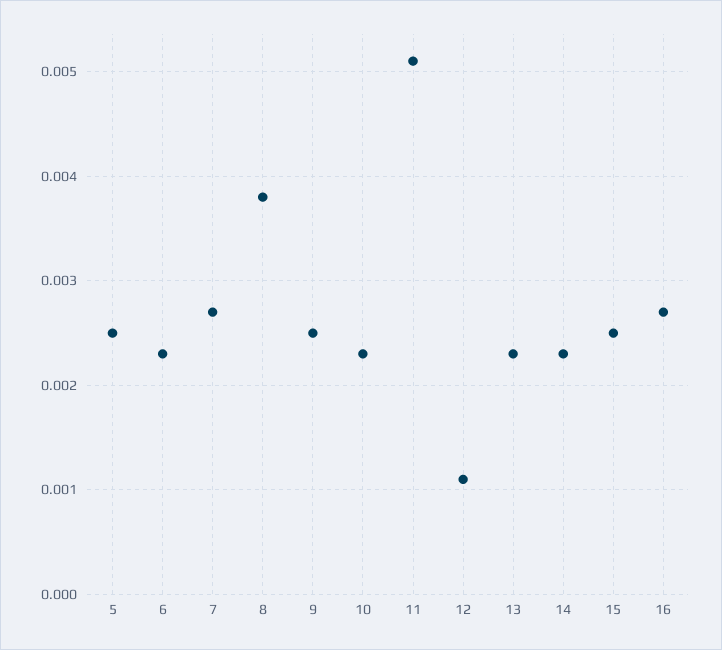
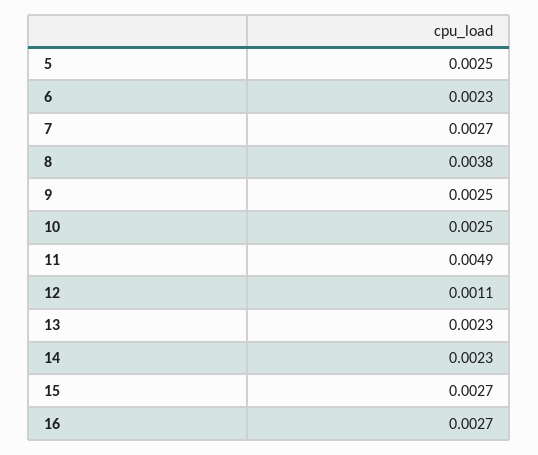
10: 0.0023 -> 0.0025
11: 0.0051 -> 0.0049
15: 0.0025 -> 0.0027

